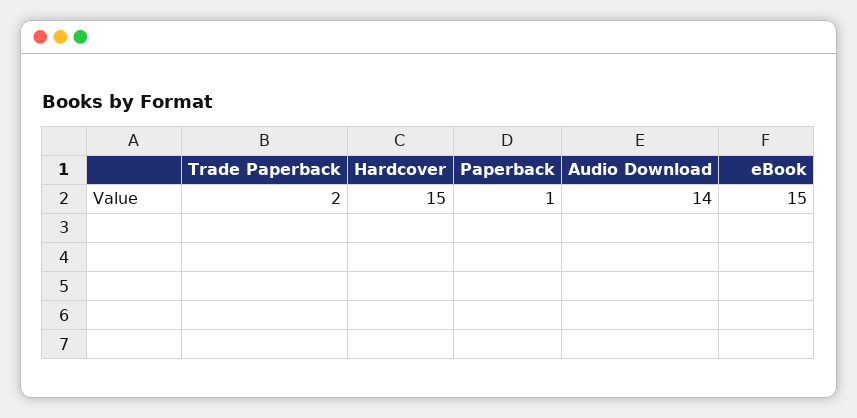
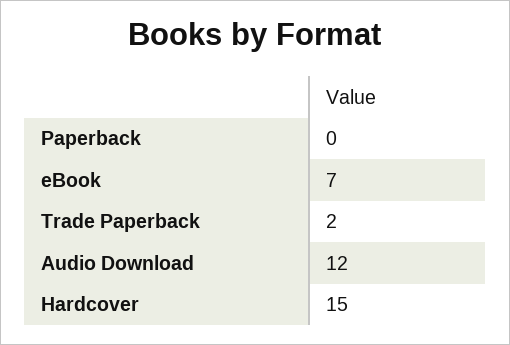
Paperback: 1 -> 0
Audio Download: 14 -> 12
eBook: 15 -> 7

